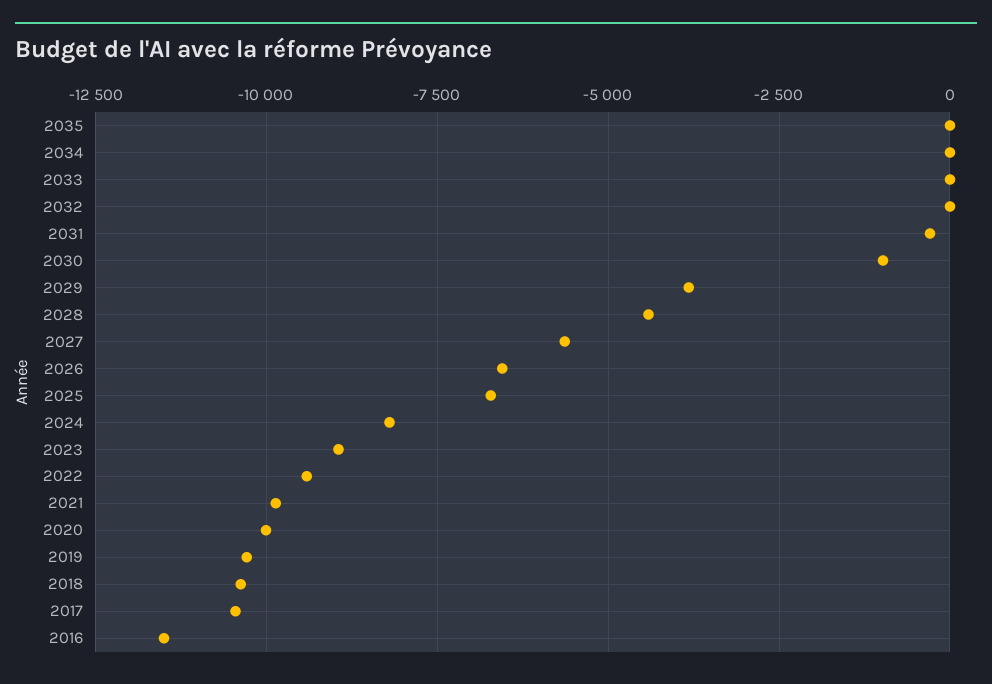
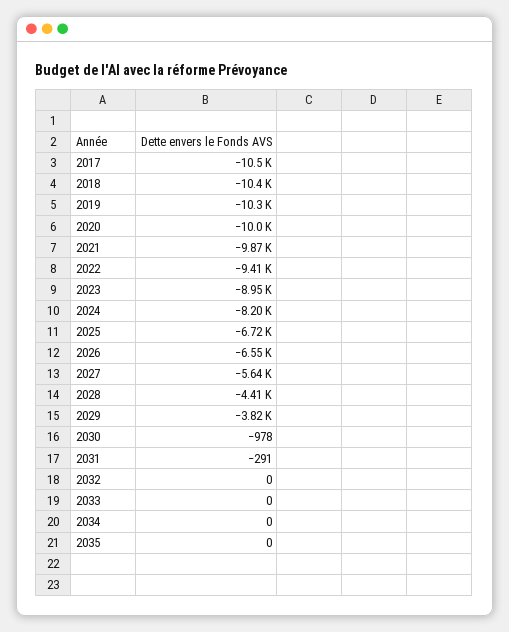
2016: -11500 -> none

